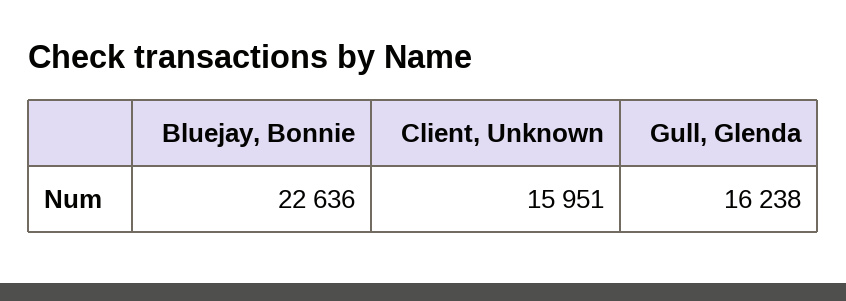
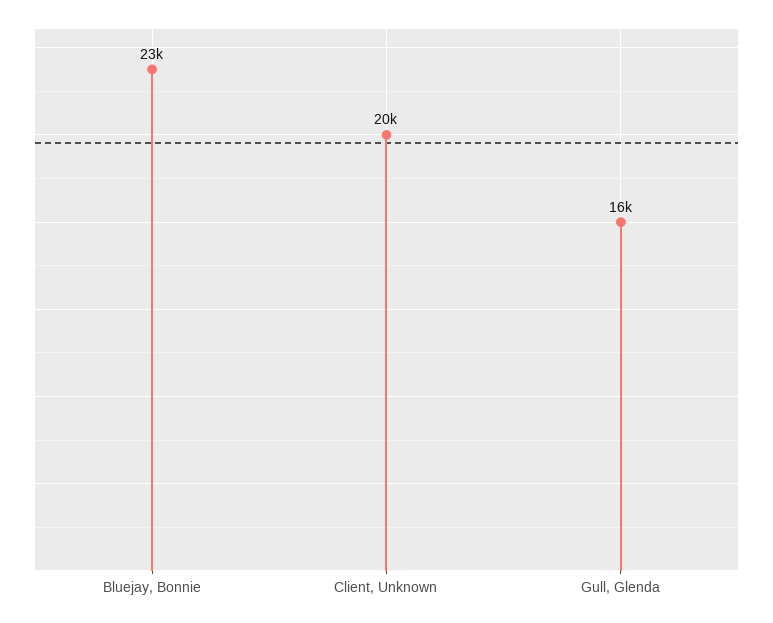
Client, Unknown: 15951 -> 20000

